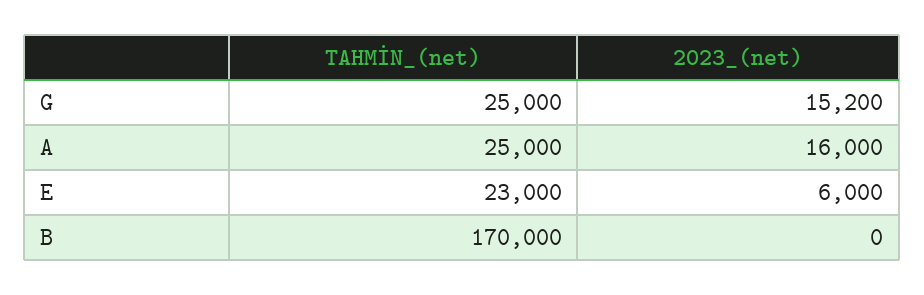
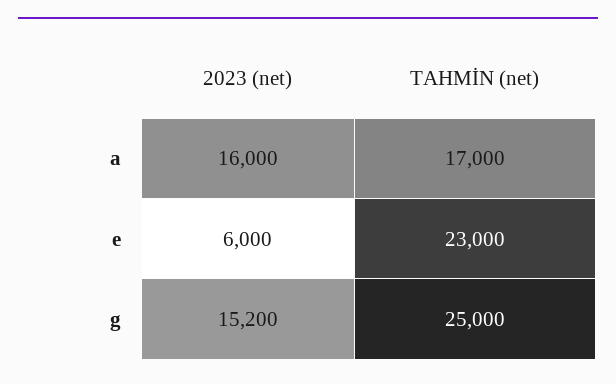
TAHMİN_(net), A: 25000 -> 17000
TAHMİN_(net), B: 170000 -> none
2023_(net), B: 0 -> none

